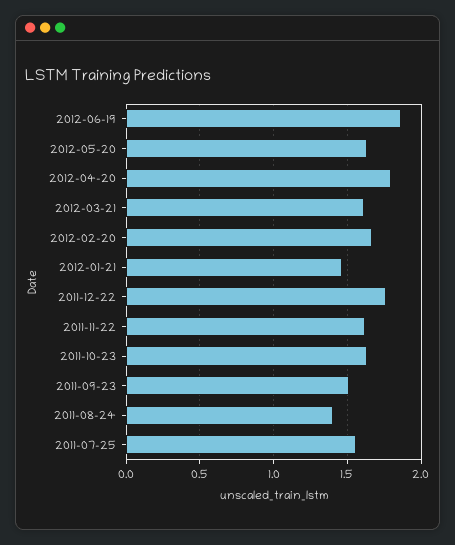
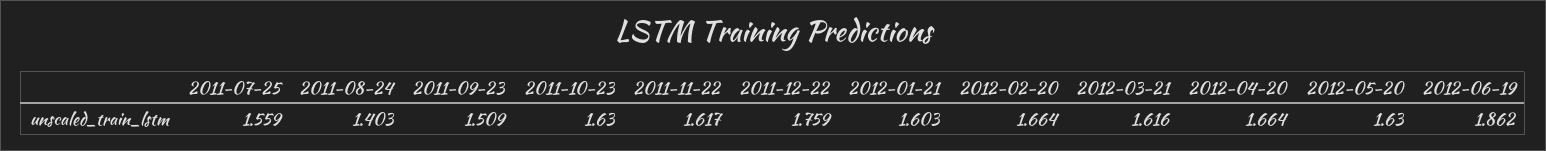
2012-04-20: 1.8 -> 1.664
2012-01-21: 1.45 -> 1.603

